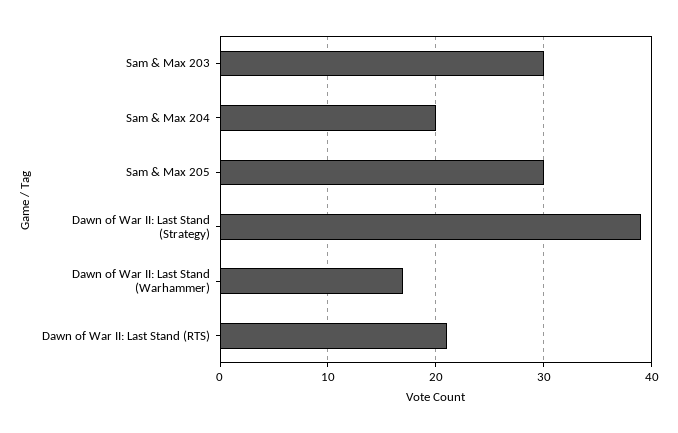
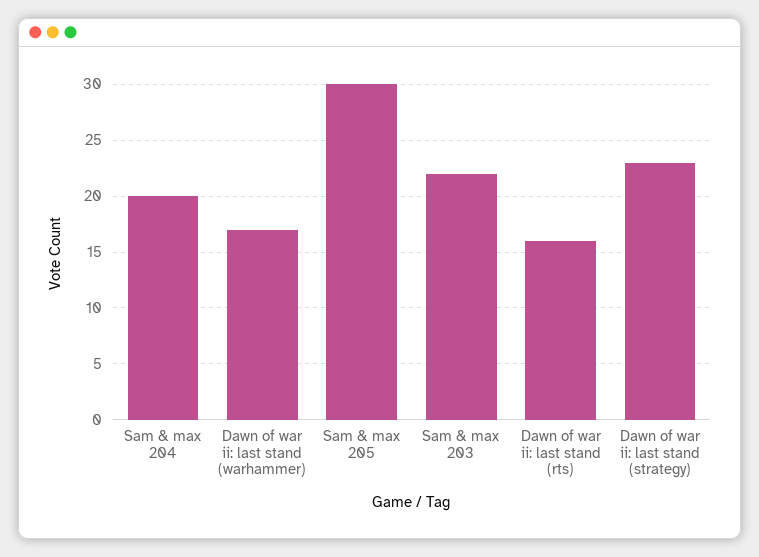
Sam & Max 203: 30 -> 22
Dawn of War II: Last Stand (Strategy): 39 -> 23
Dawn of War II: Last Stand (RTS): 21 -> 16

